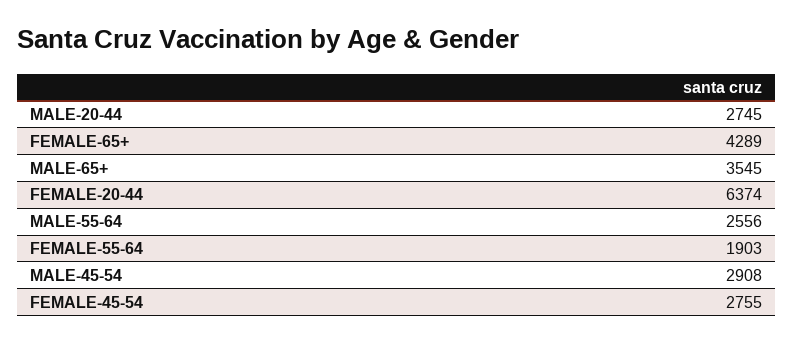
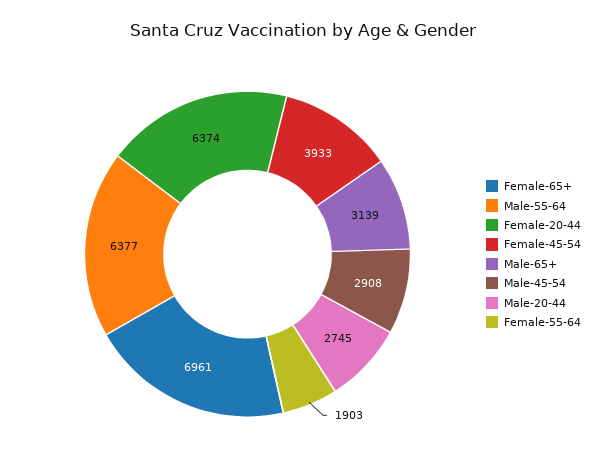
FEMALE-65+: 4289 -> 6961
MALE-65+: 3545 -> 3139
MALE-55-64: 2556 -> 6377
FEMALE-45-54: 2755 -> 3933

